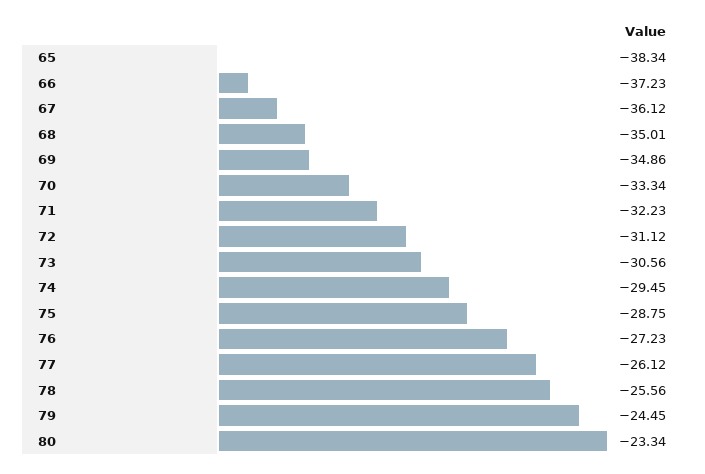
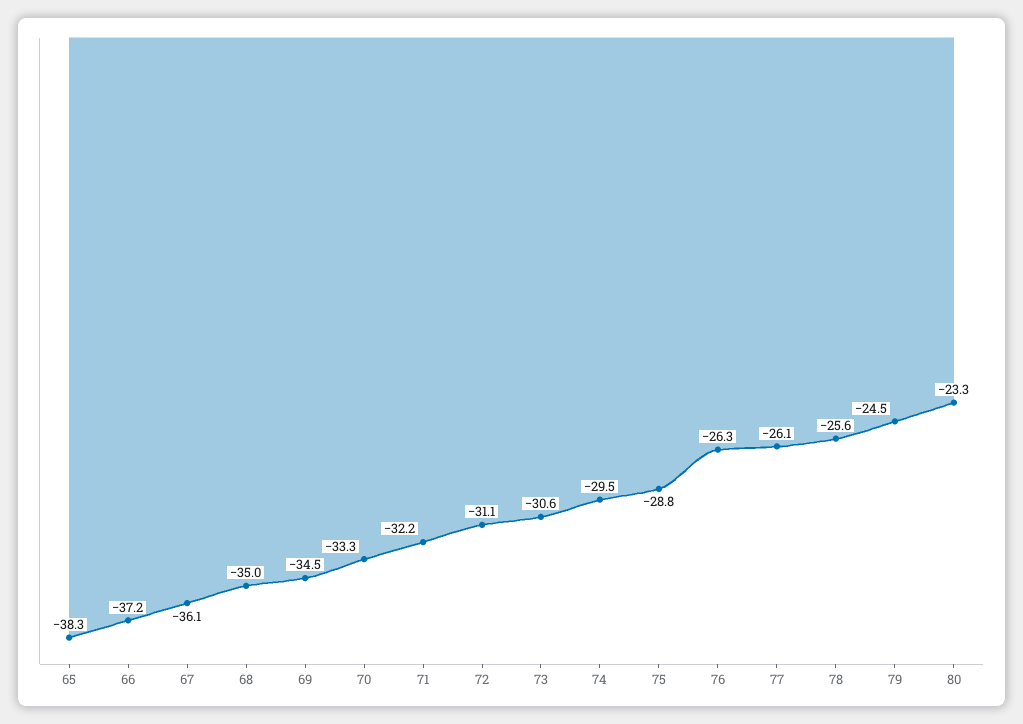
69: -34.86 -> -34.5
76: -27.23 -> -26.3

